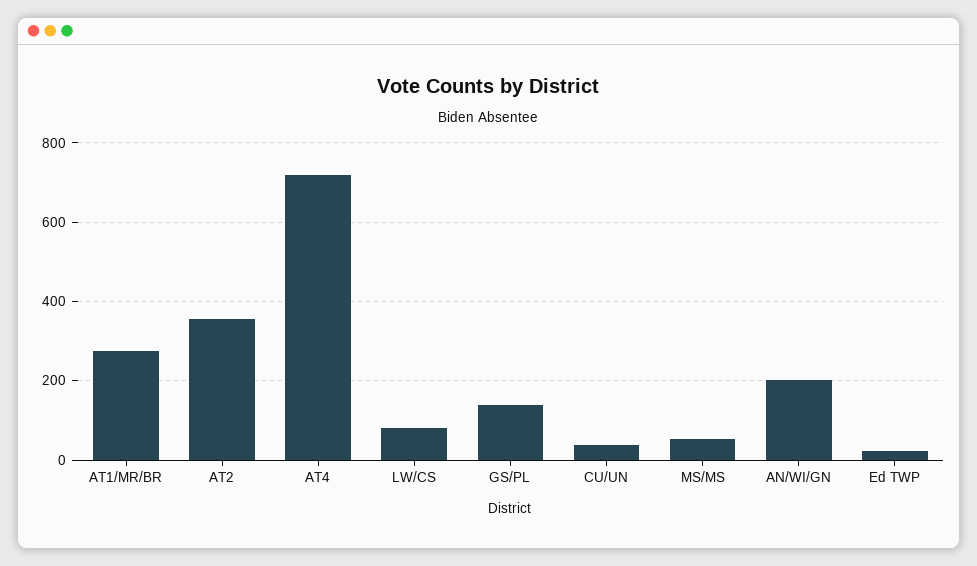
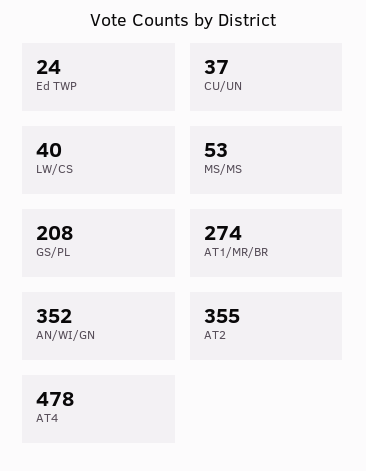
AT4: 720 -> 478
LW/CS: 80 -> 40
GS/PL: 140 -> 208
AN/WI/GN: 200 -> 352

